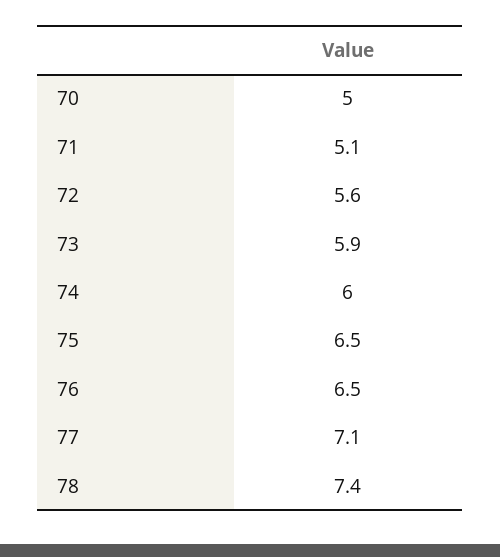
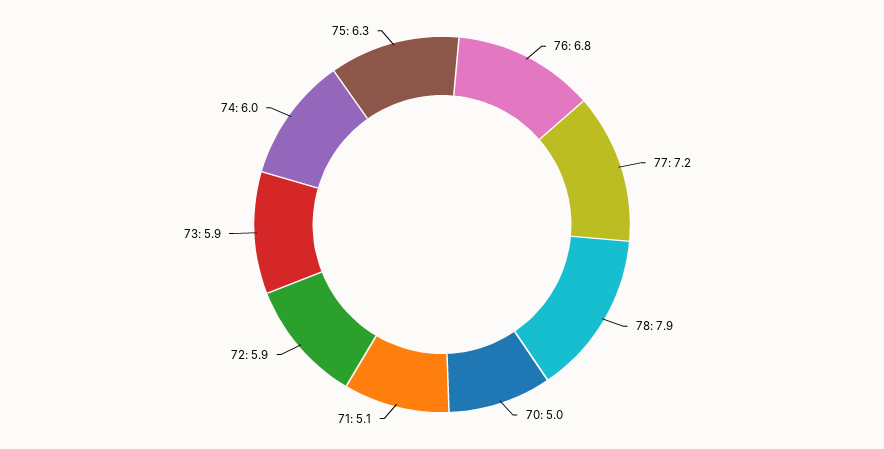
72: 5.6 -> 5.9
75: 6.5 -> 6.3
76: 6.5 -> 6.8
77: 7.1 -> 7.2
78: 7.4 -> 7.9

